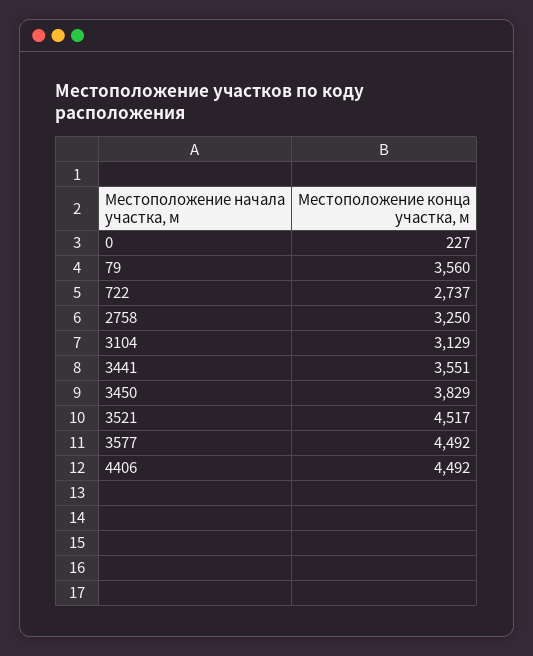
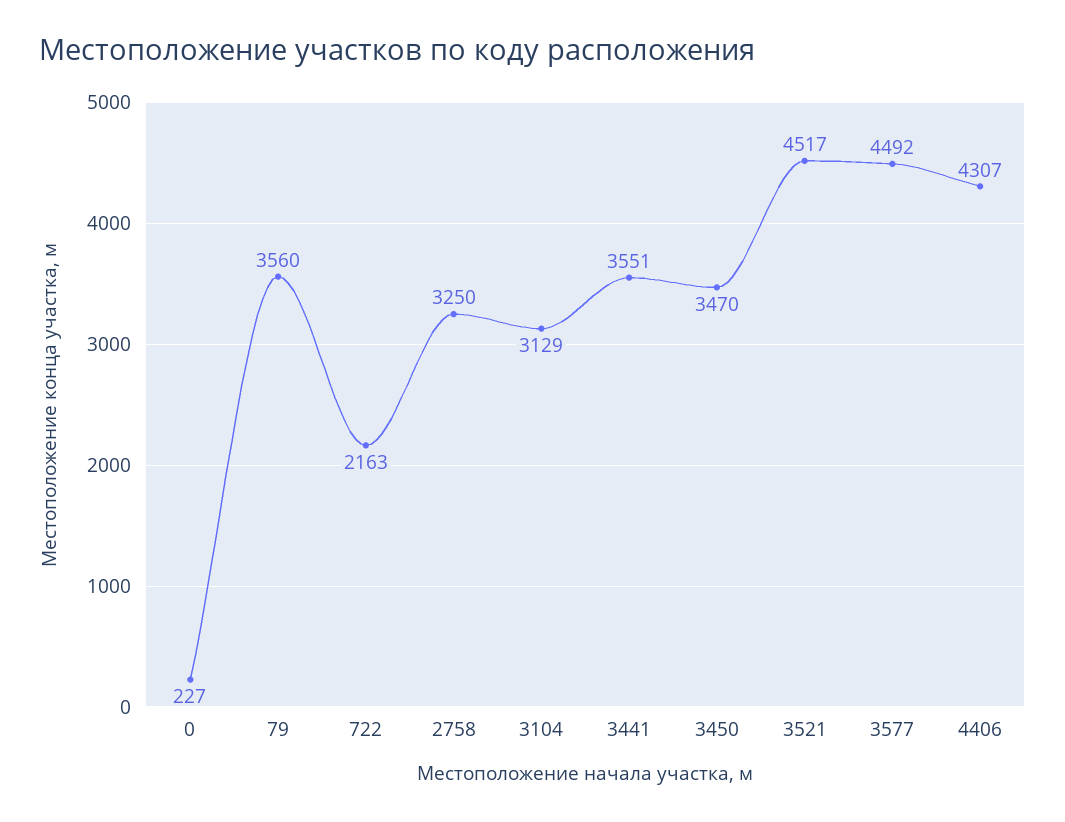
722: 2737 -> 2163
3450: 3829 -> 3470
4406: 4492 -> 4307

